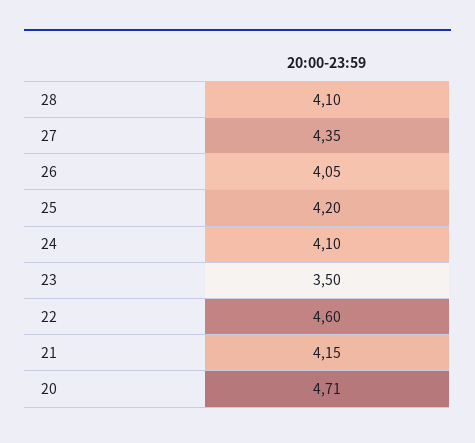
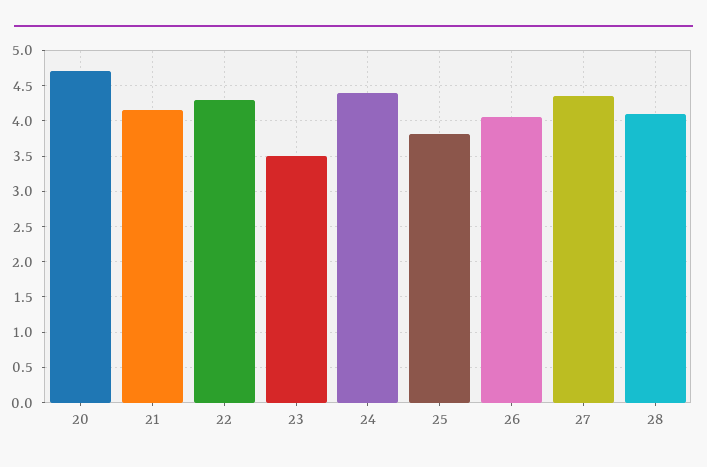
25: 4.2 -> 3.8
24: 4.1 -> 4.4
22: 4.6 -> 4.3

